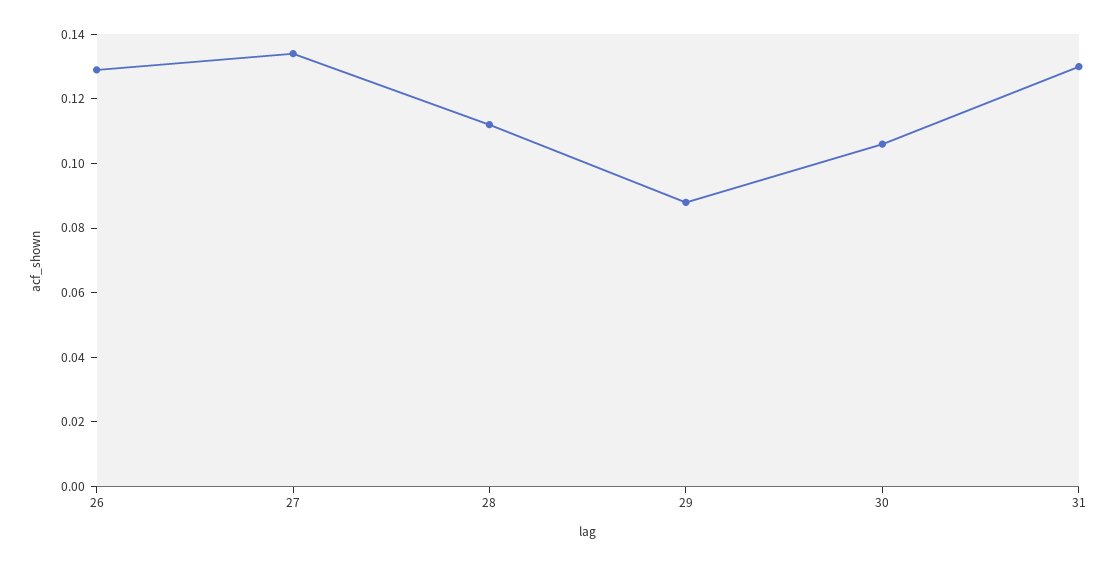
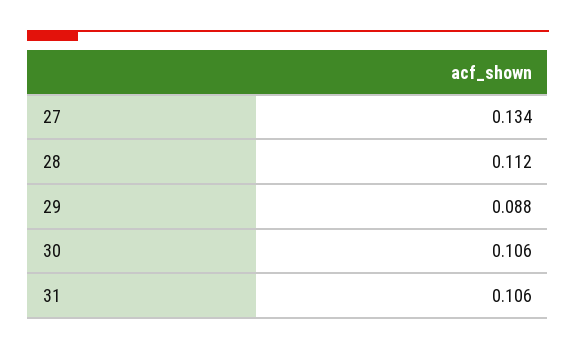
26: 0.13 -> none
31: 0.13 -> 0.106

